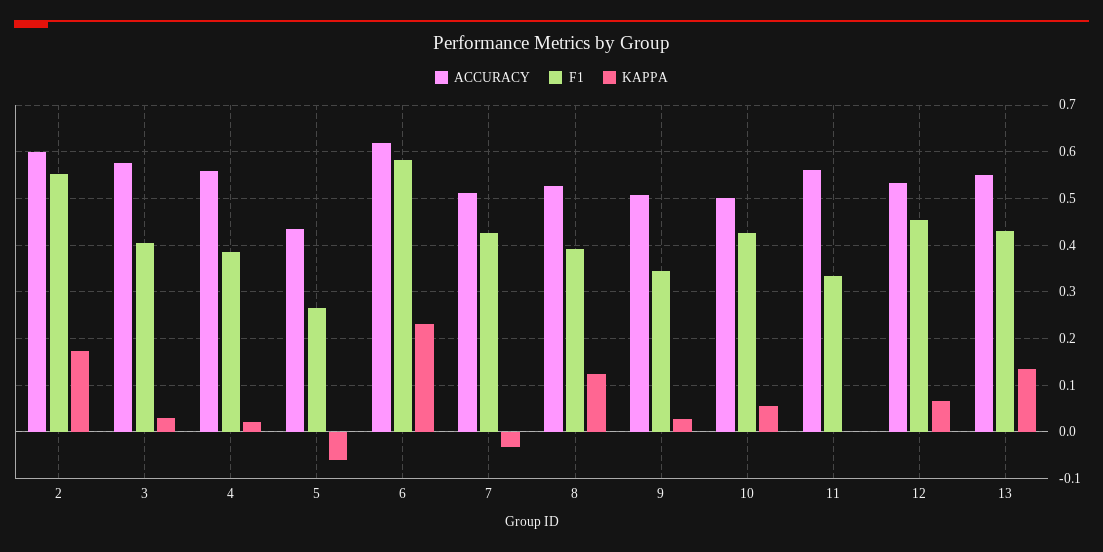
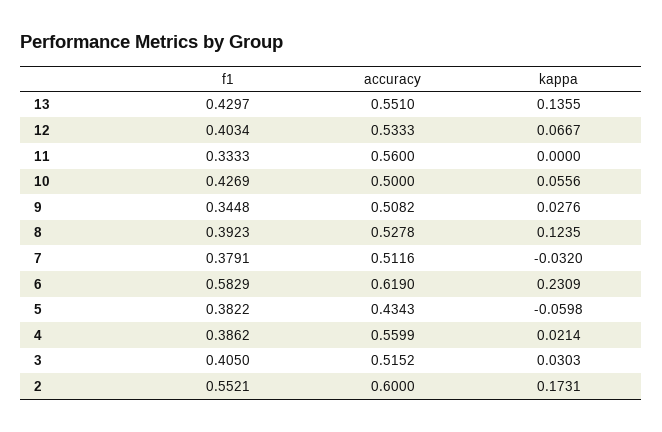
ACCURACY, 3: 0.58 -> 0.5152
F1, 5: 0.26 -> 0.3822
F1, 7: 0.42 -> 0.3791
F1, 12: 0.46 -> 0.4034

